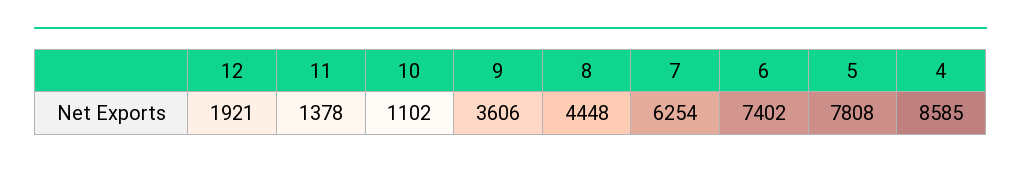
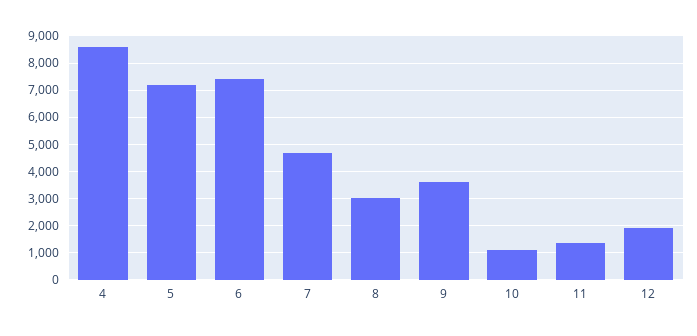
8: 4448 -> 3000
7: 6254 -> 4750
5: 7808 -> 7250

